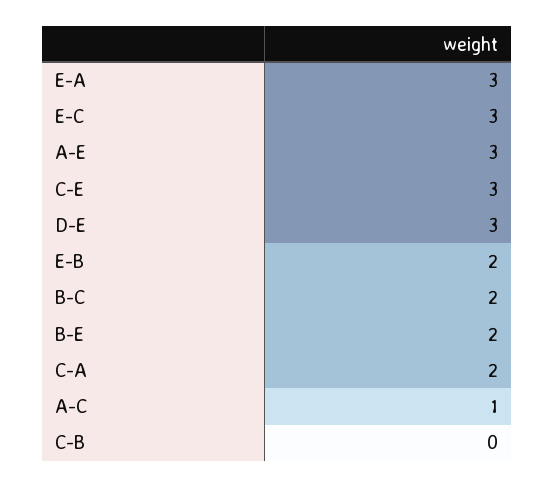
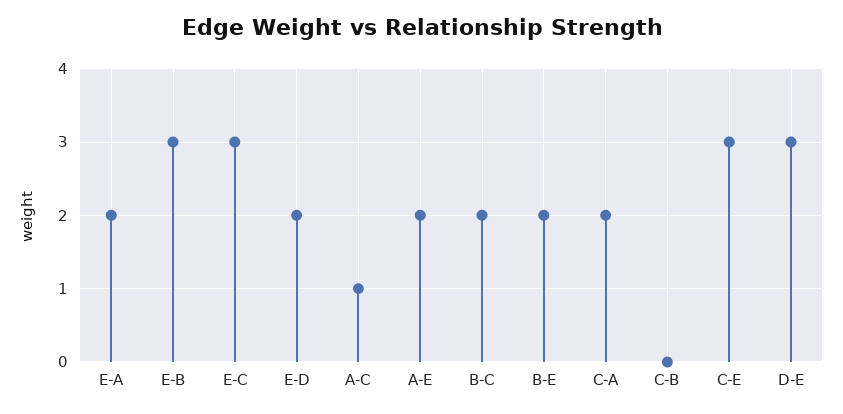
E-A: 3 -> 2
A-E: 3 -> 2
E-B: 2 -> 3
E-D: none -> 2

